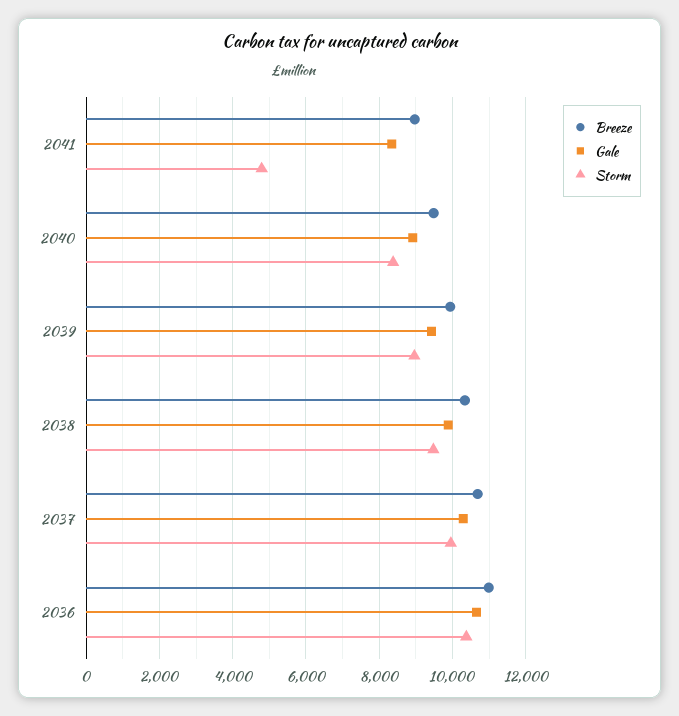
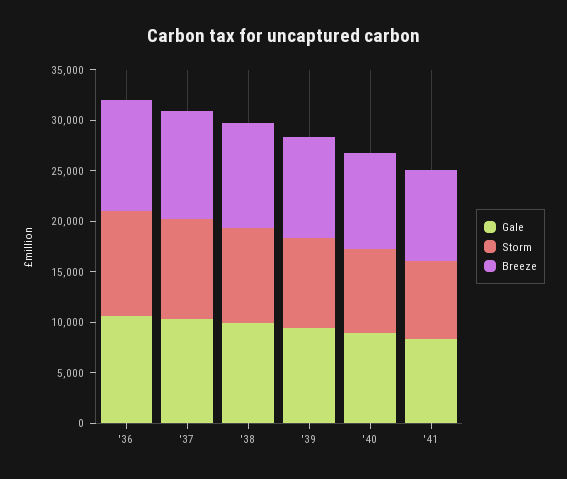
Storm, 2041: 4800 -> 8000

